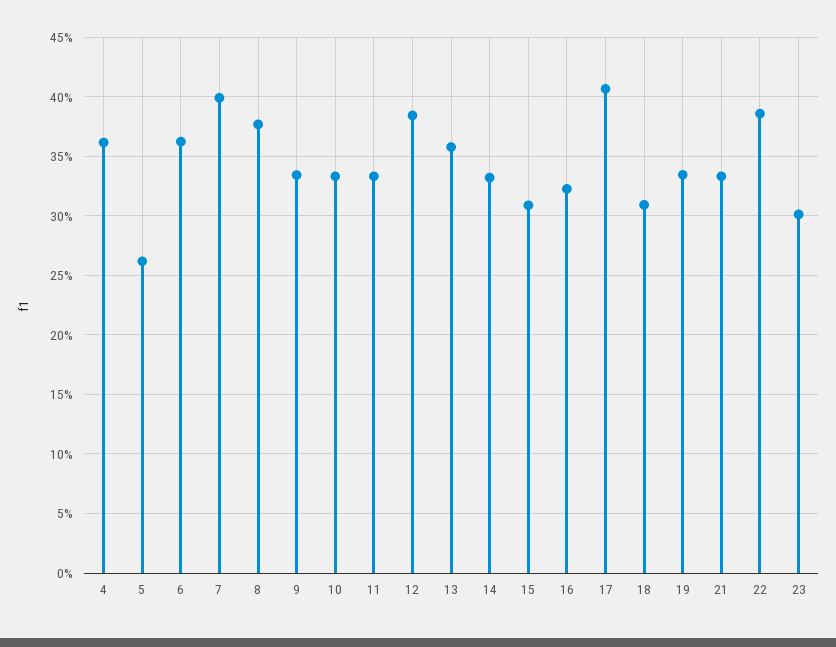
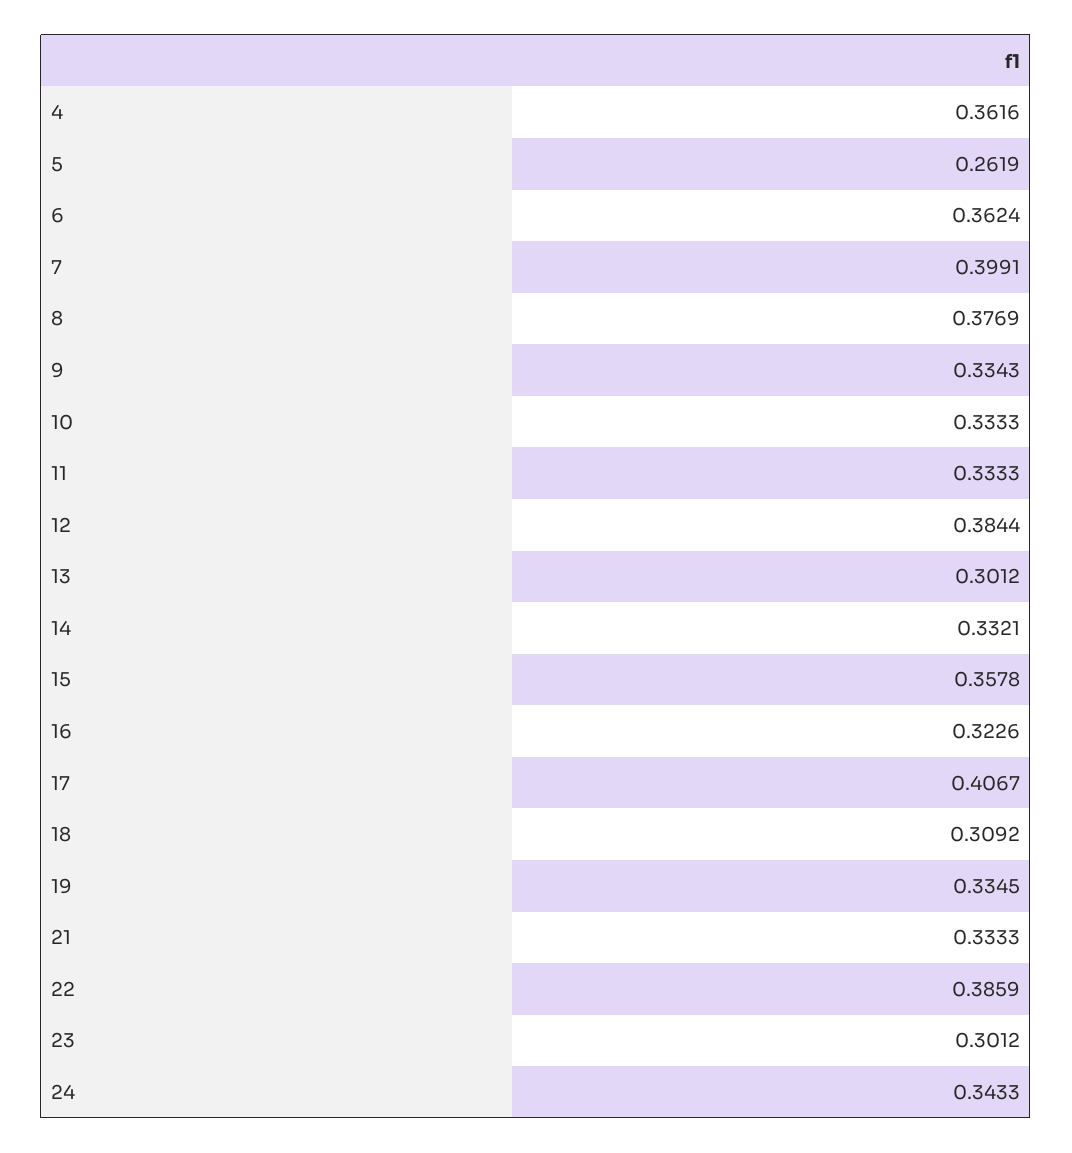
13: 0.36 -> 0.3012
15: 0.31 -> 0.3578
24: none -> 0.3433

